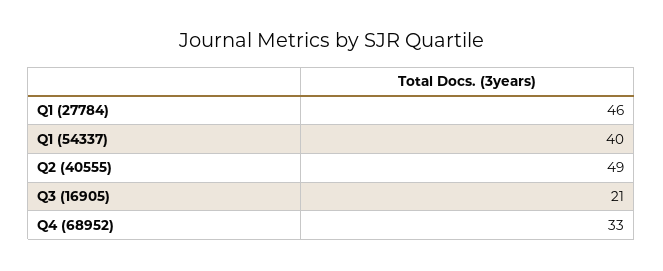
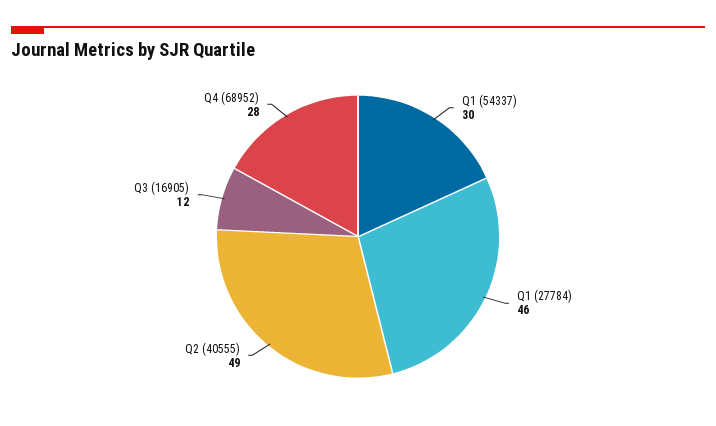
Q1 (54337): 40 -> 30
Q3 (16905): 21 -> 12
Q4 (68952): 33 -> 28

